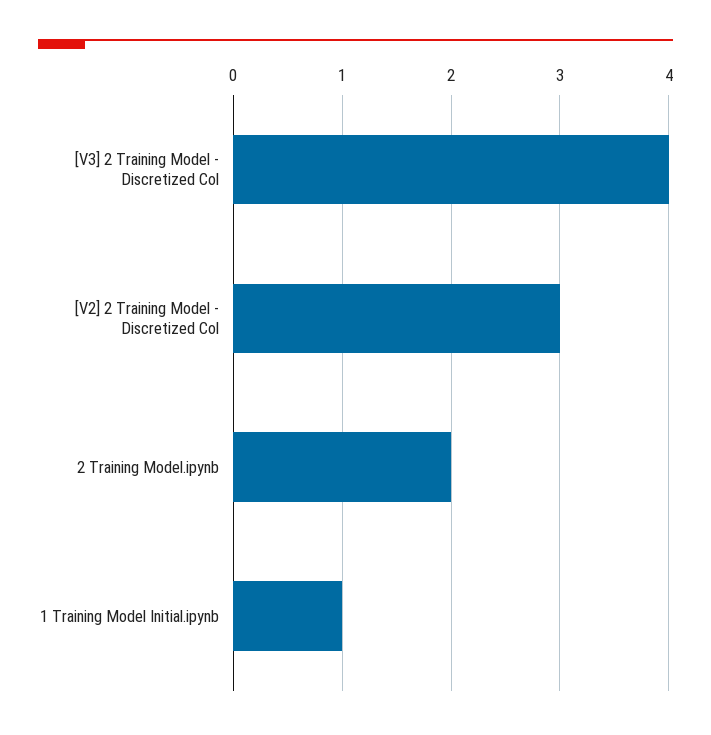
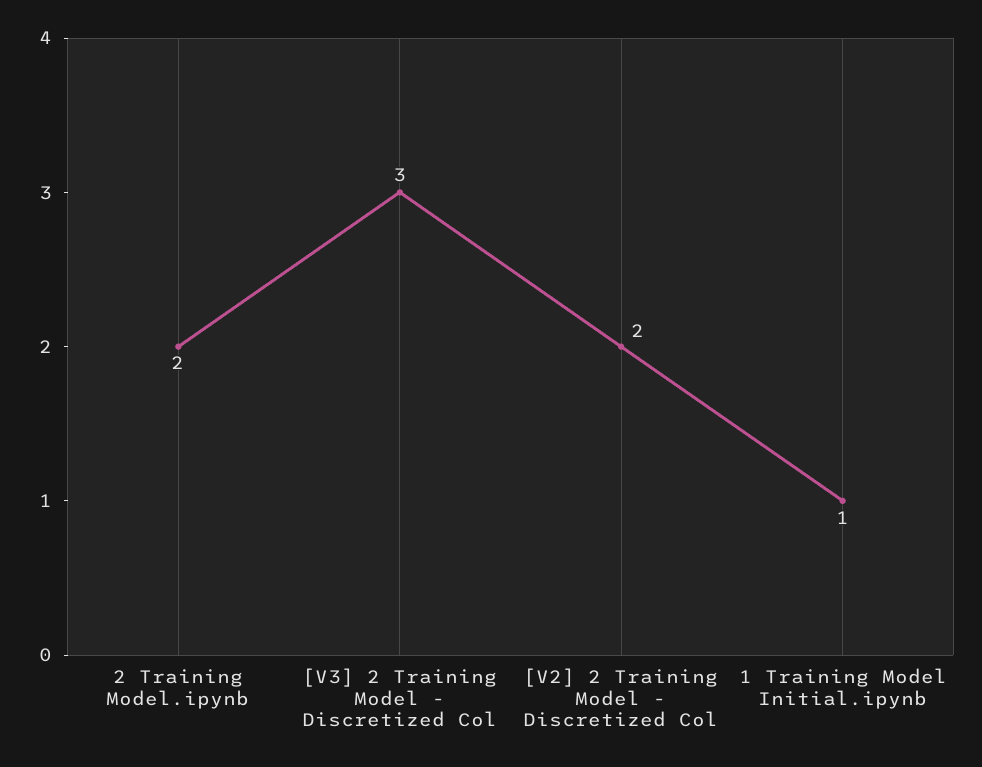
[V3] 2 Training Model - Discretized Col: 4 -> 3
[V2] 2 Training Model - Discretized Col: 3 -> 2

